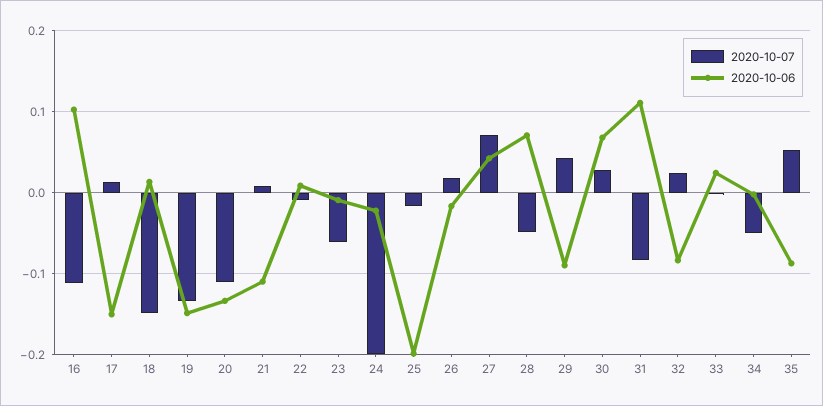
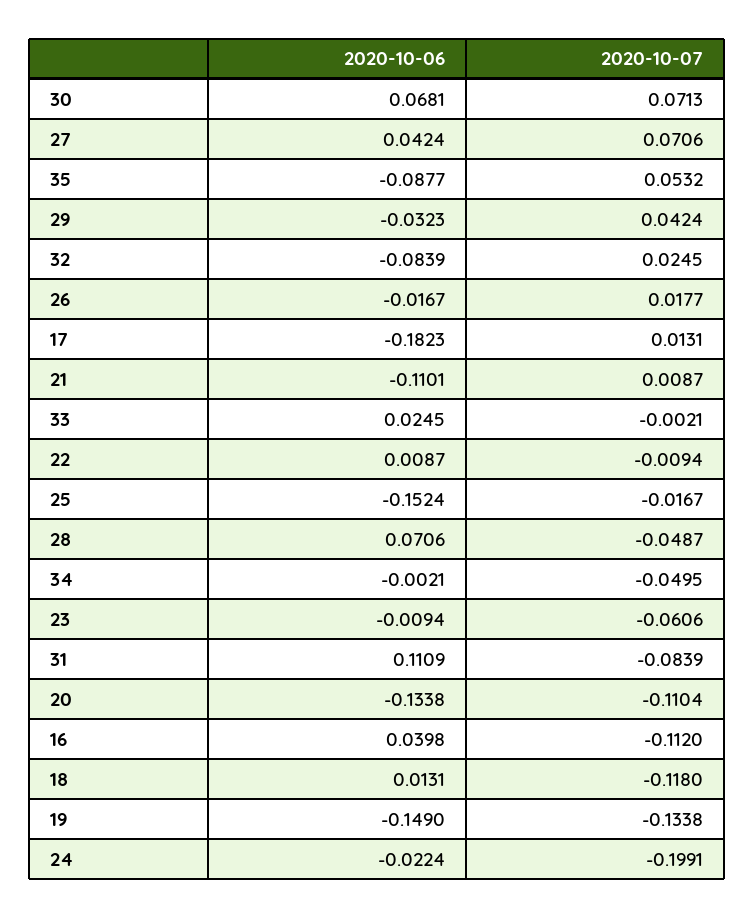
2020-10-06, 16: 0.1 -> 0.0398
2020-10-06, 17: -0.15 -> -0.1823
2020-10-07, 18: -0.15 -> -0.118
2020-10-06, 25: -0.2 -> -0.1524
2020-10-06, 29: -0.09 -> -0.0323
2020-10-07, 30: 0.03 -> 0.0713

